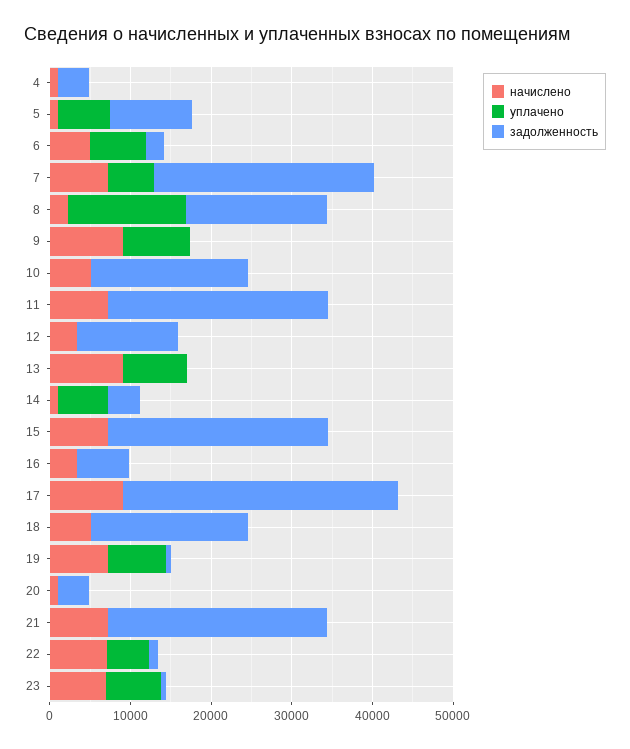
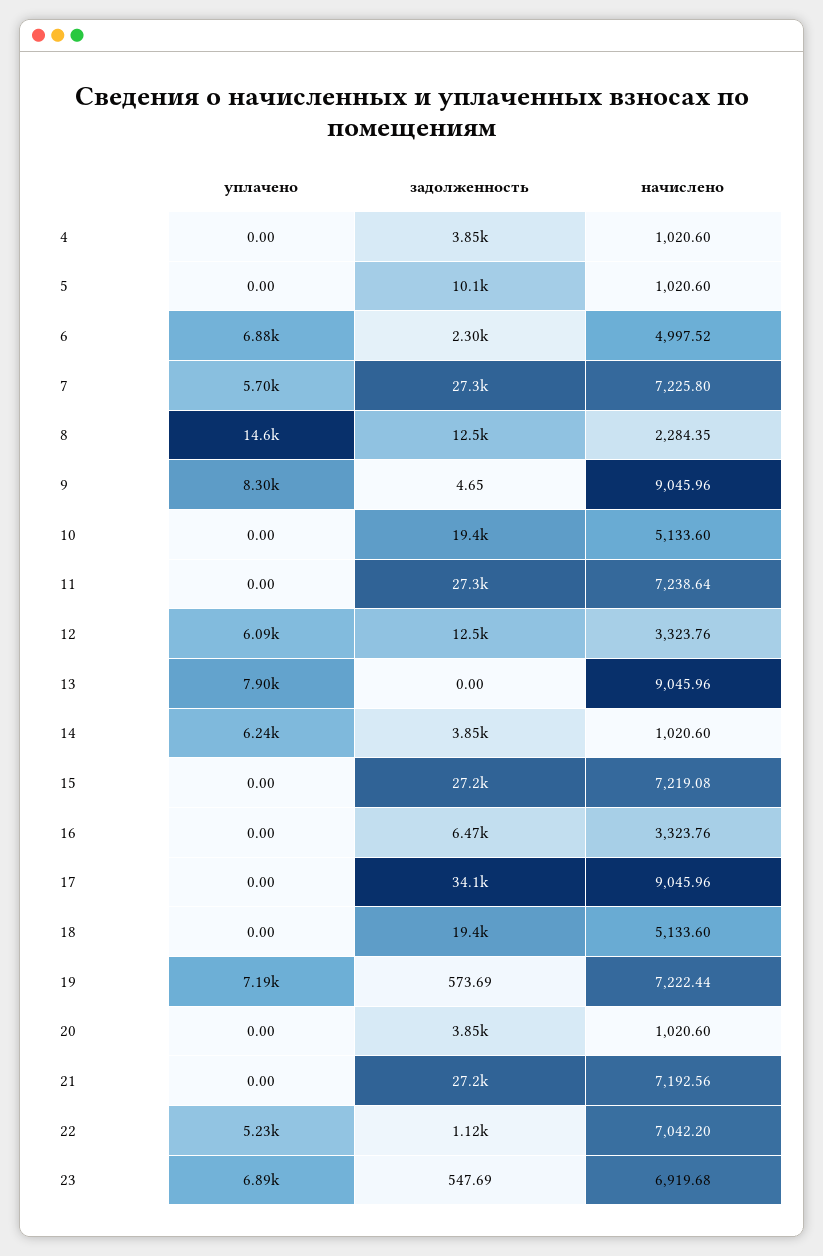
уплачено, 5: 6000 -> 0
задолженность, 8: 18000 -> 12500
уплачено, 12: 0 -> 6090

